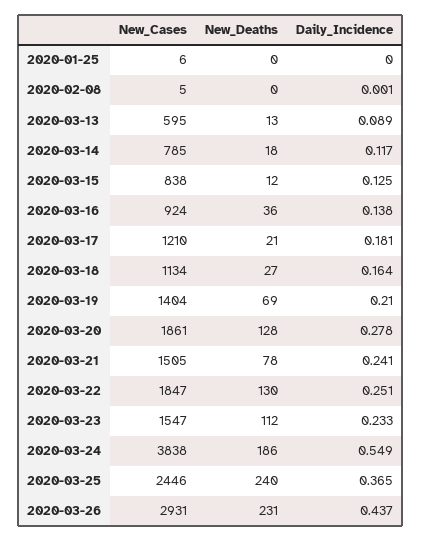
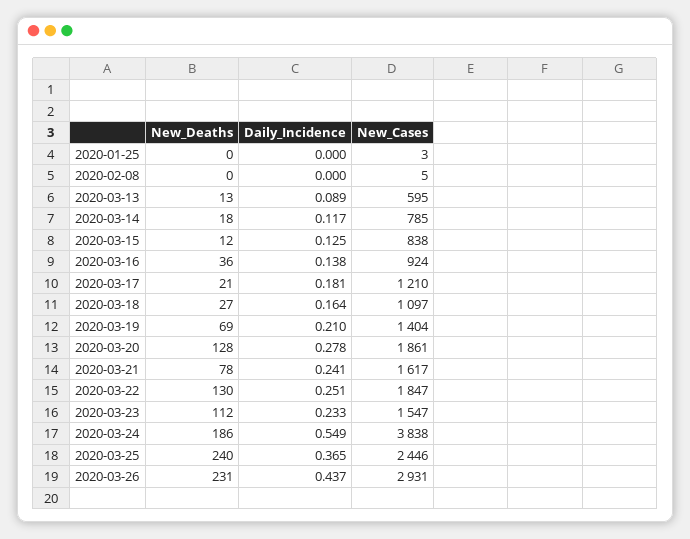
New_Cases, 2020-01-25: 6 -> 3
Daily_Incidence, 2020-02-08: 0.001 -> 0
New_Cases, 2020-03-18: 1134 -> 1097
New_Cases, 2020-03-21: 1505 -> 1617

